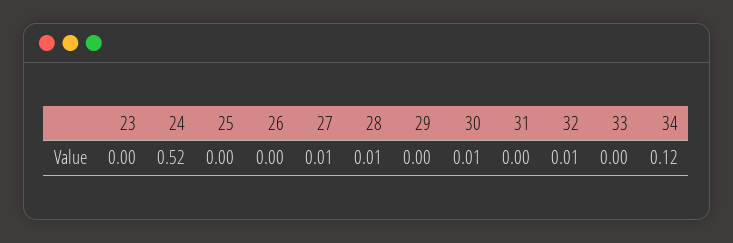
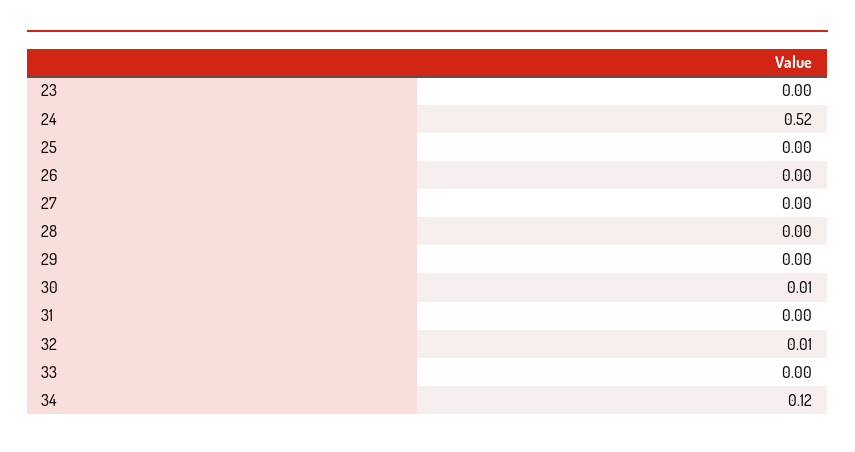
27: 0.01 -> 0
28: 0.01 -> 0

